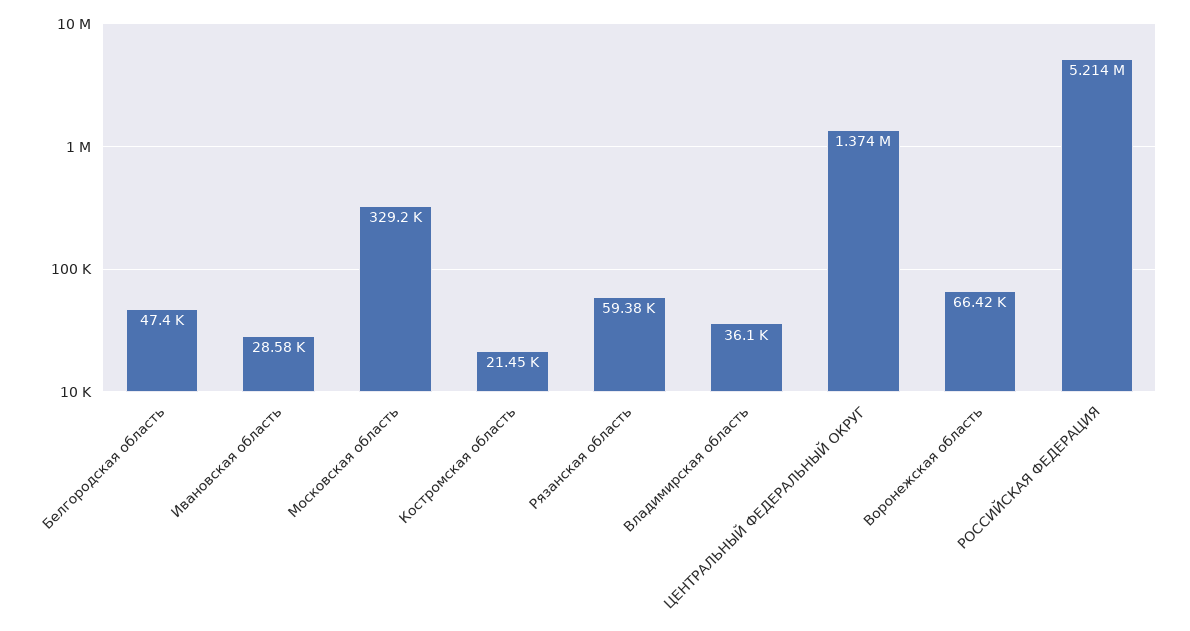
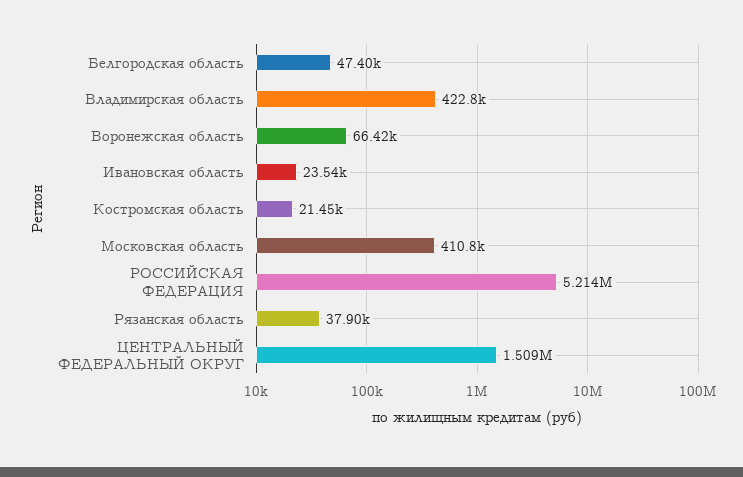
Ивановская область: 28580 -> 23540
Московская область: 329200 -> 410800
Рязанская область: 59380 -> 37900
Владимирская область: 36100 -> 422800
ЦЕНТРАЛЬНЫЙ ФЕДЕРАЛЬНЫЙ ОКРУГ: 1374000 -> 1509000

